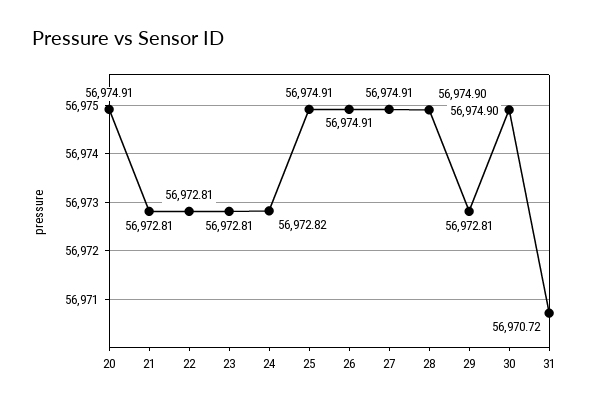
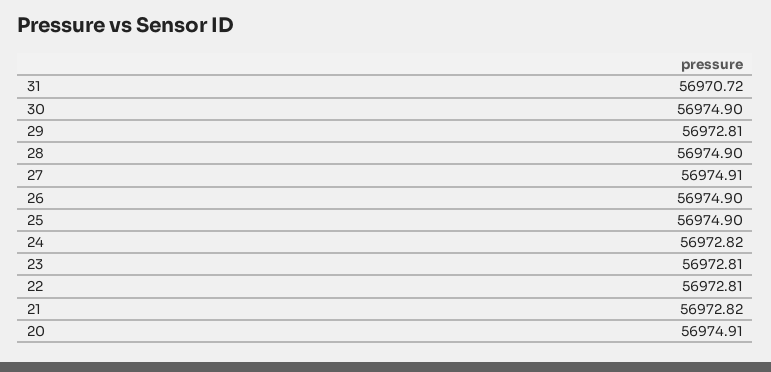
21: 56972.81 -> 56972.82
25: 56974.91 -> 56974.9
26: 56974.91 -> 56974.9

